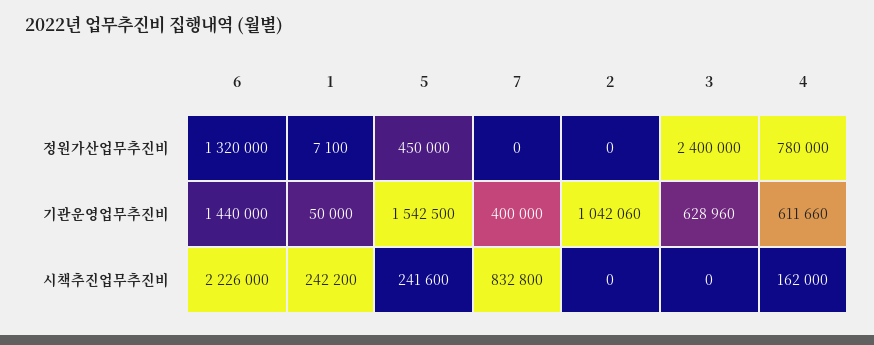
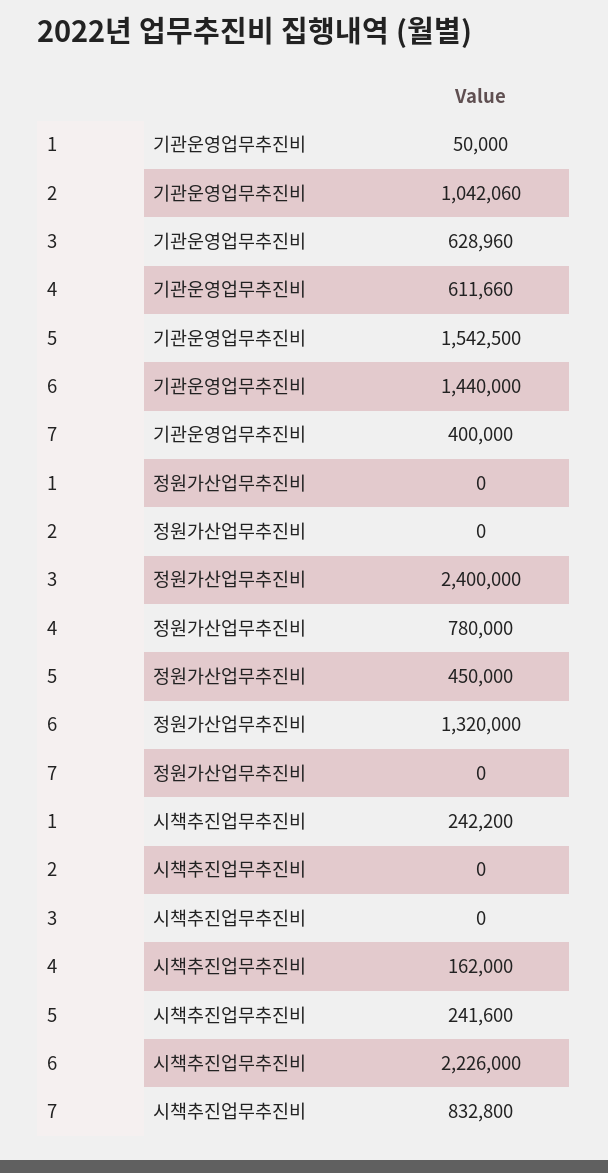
1, 정원가산업무추진비: 7100 -> 0

